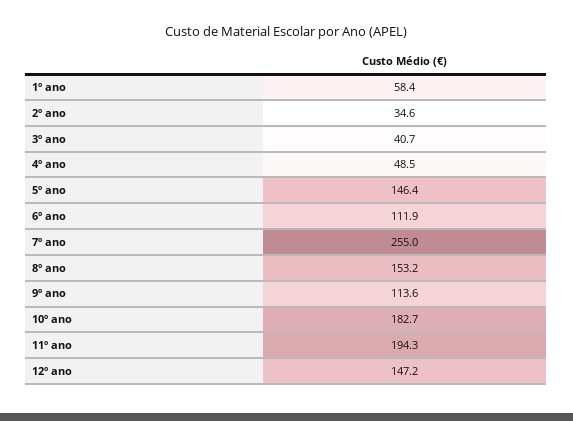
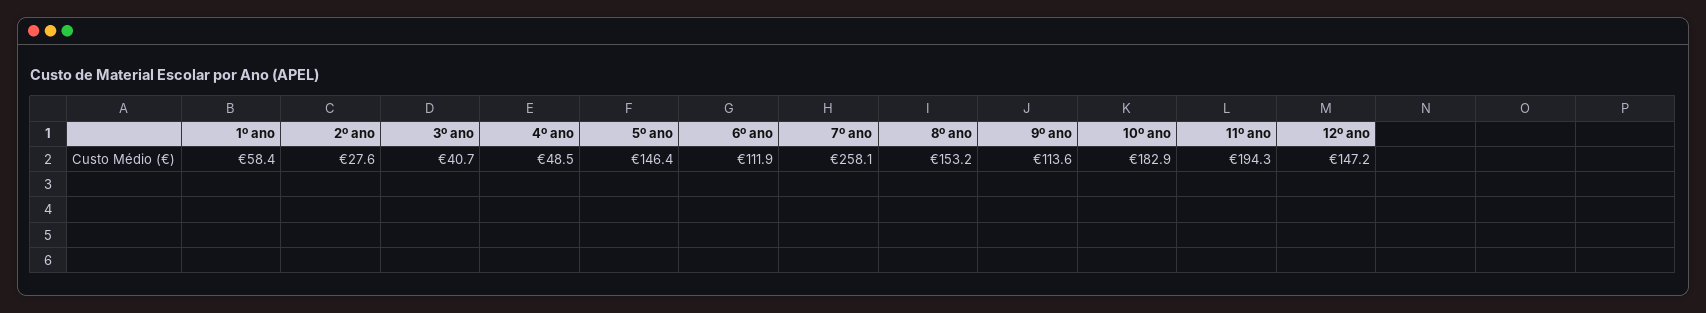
2º ano: 34.6 -> 27.6
7º ano: 255 -> 258.1
10º ano: 182.7 -> 182.9

